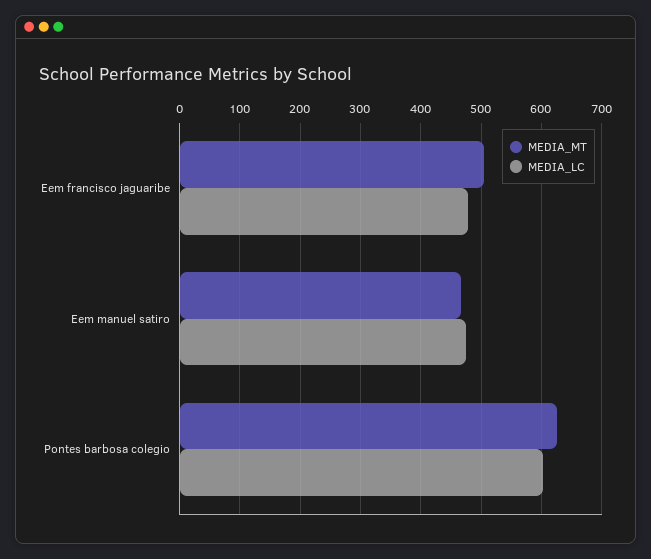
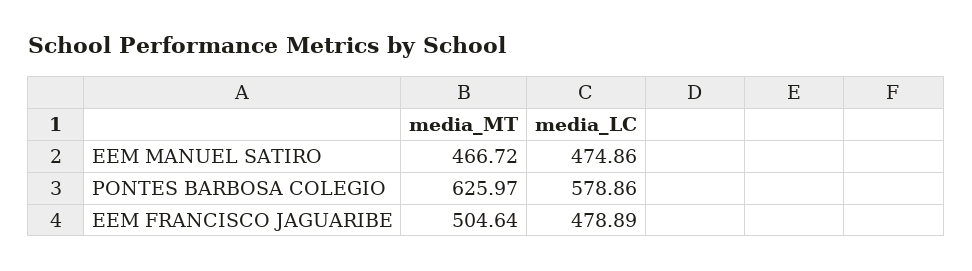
MEDIA_LC, Pontes barbosa colegio: 600 -> 578.86

